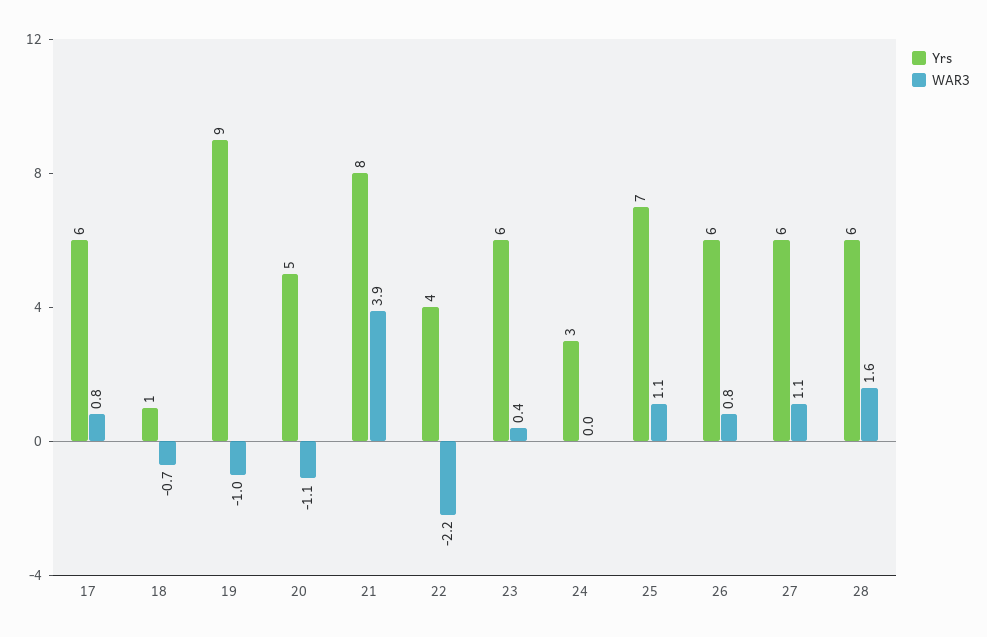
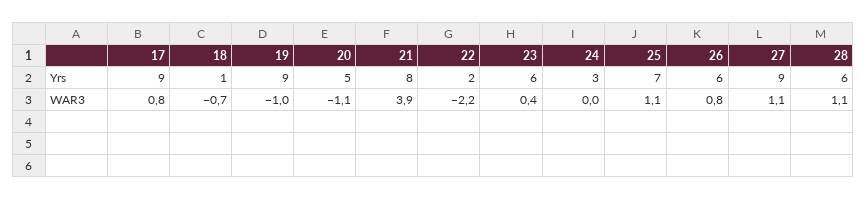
Yrs, 17: 6 -> 9
Yrs, 22: 4 -> 2
Yrs, 27: 6 -> 9
WAR3, 28: 1.6 -> 1.1

